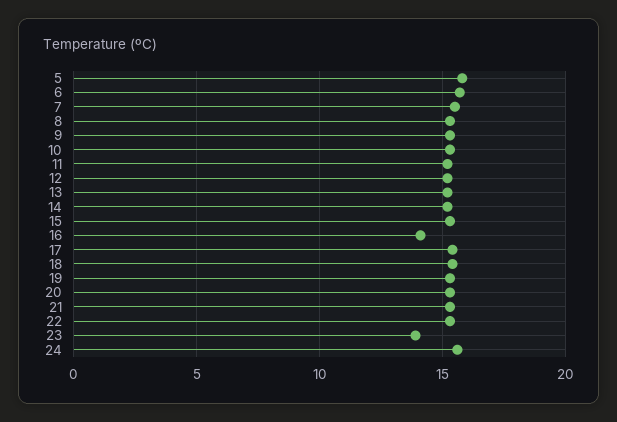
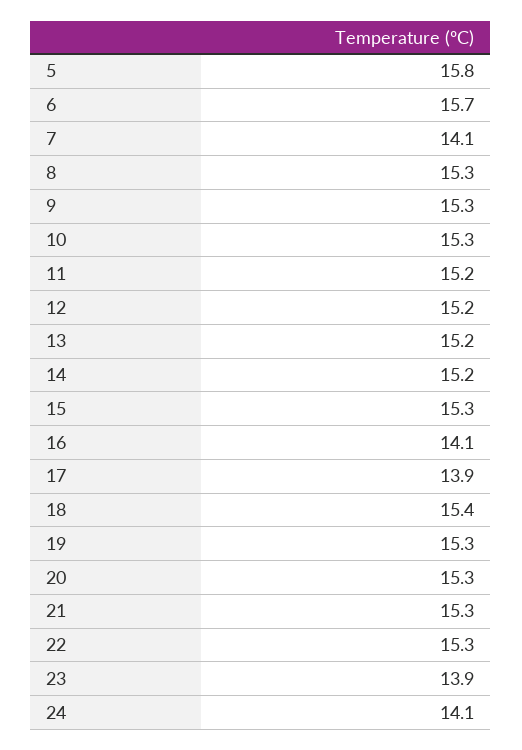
7: 15.5 -> 14.1
17: 15.5 -> 13.9
24: 15.5 -> 14.1

